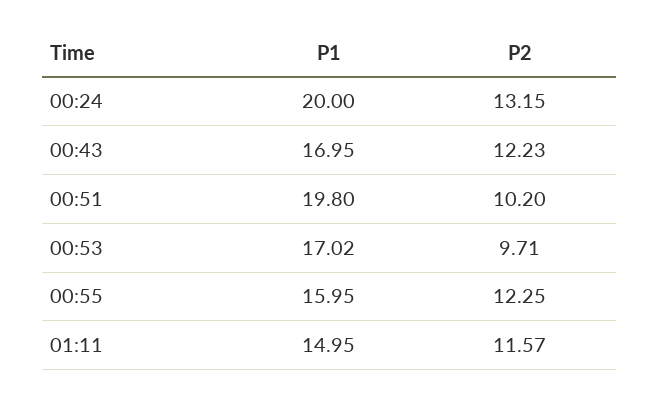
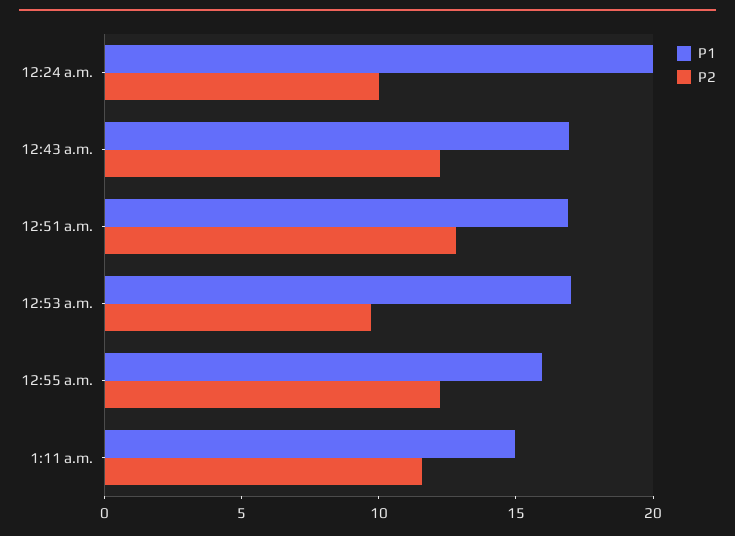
P2, 00:24: 13.15 -> 10
P1, 00:51: 19.8 -> 17
P2, 00:51: 10.2 -> 13

